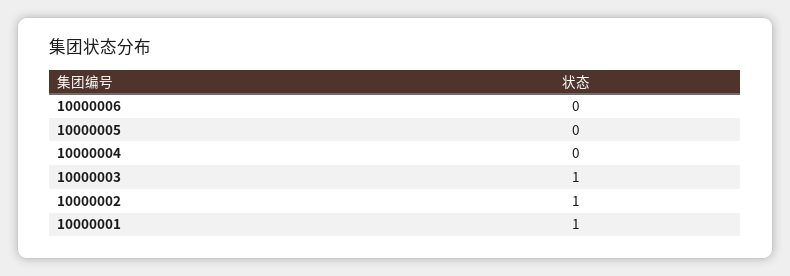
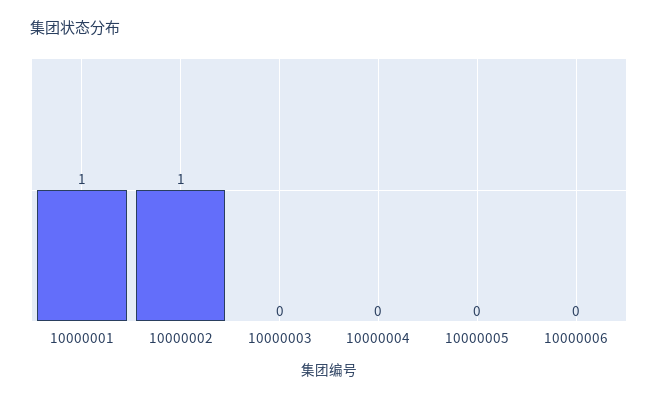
10000003: 1 -> 0

